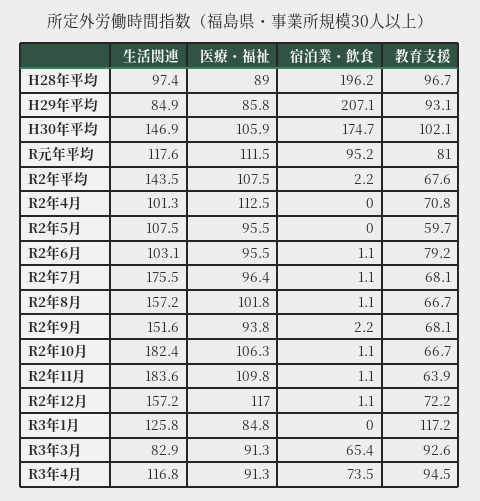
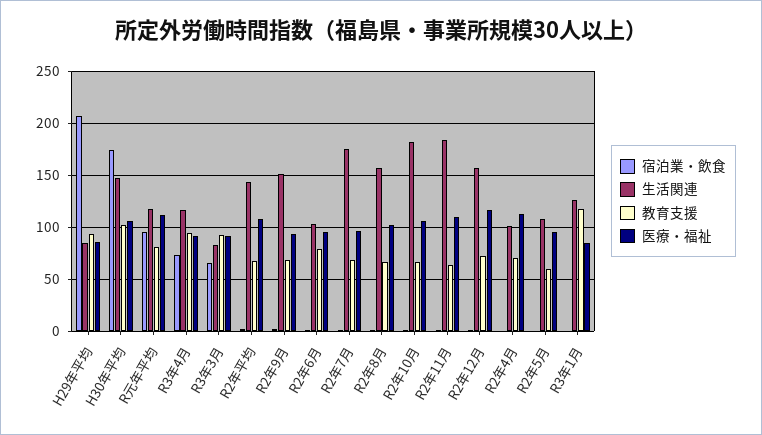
生活関連, H28年平均: 97.4 -> none
医療・福祉, H28年平均: 89 -> none
宿泊業・飲食, H28年平均: 196.2 -> none
教育支援, H28年平均: 96.7 -> none

